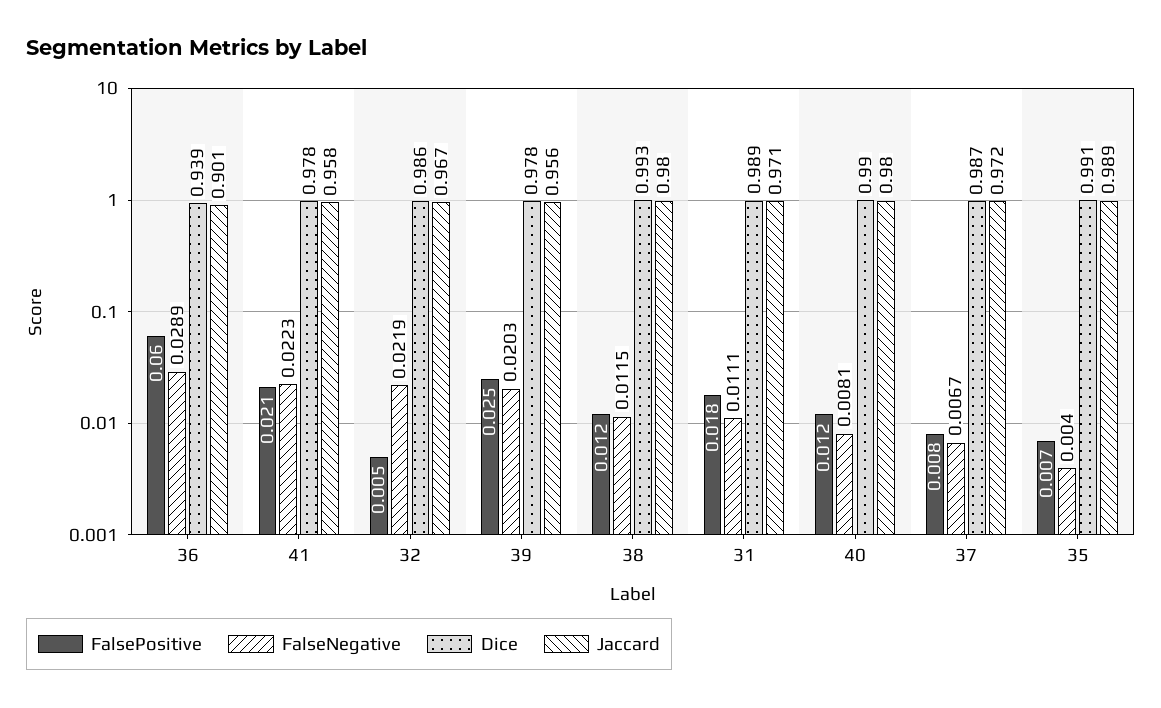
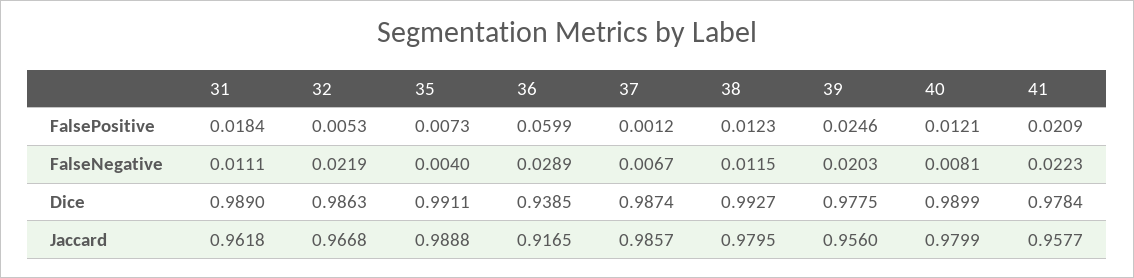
Jaccard, 36: 0.901 -> 0.9165
Jaccard, 31: 0.971 -> 0.9618
FalsePositive, 37: 0.008 -> 0.0012
Jaccard, 37: 0.972 -> 0.9857

